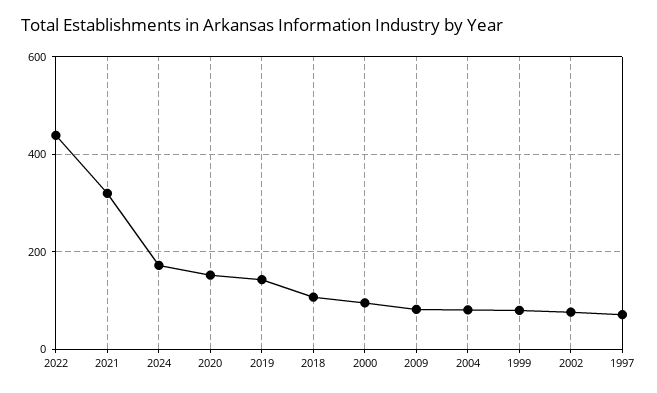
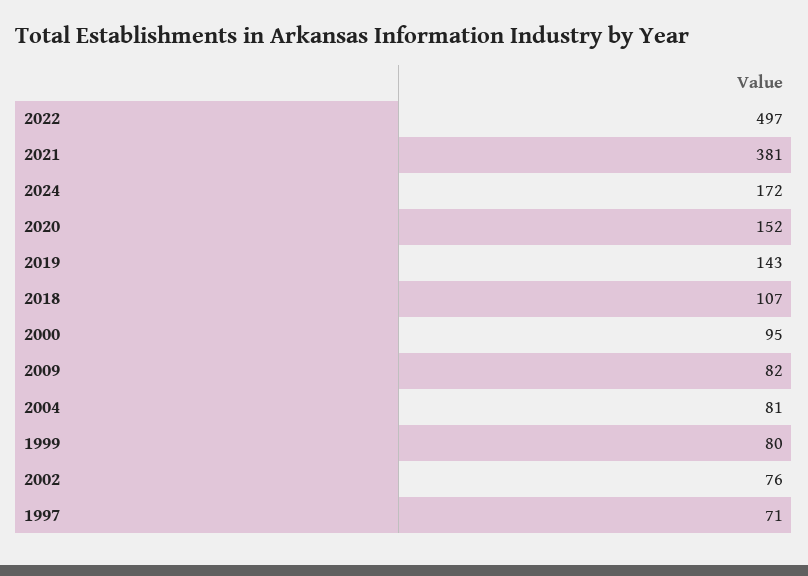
2022: 440 -> 497
2021: 320 -> 381

